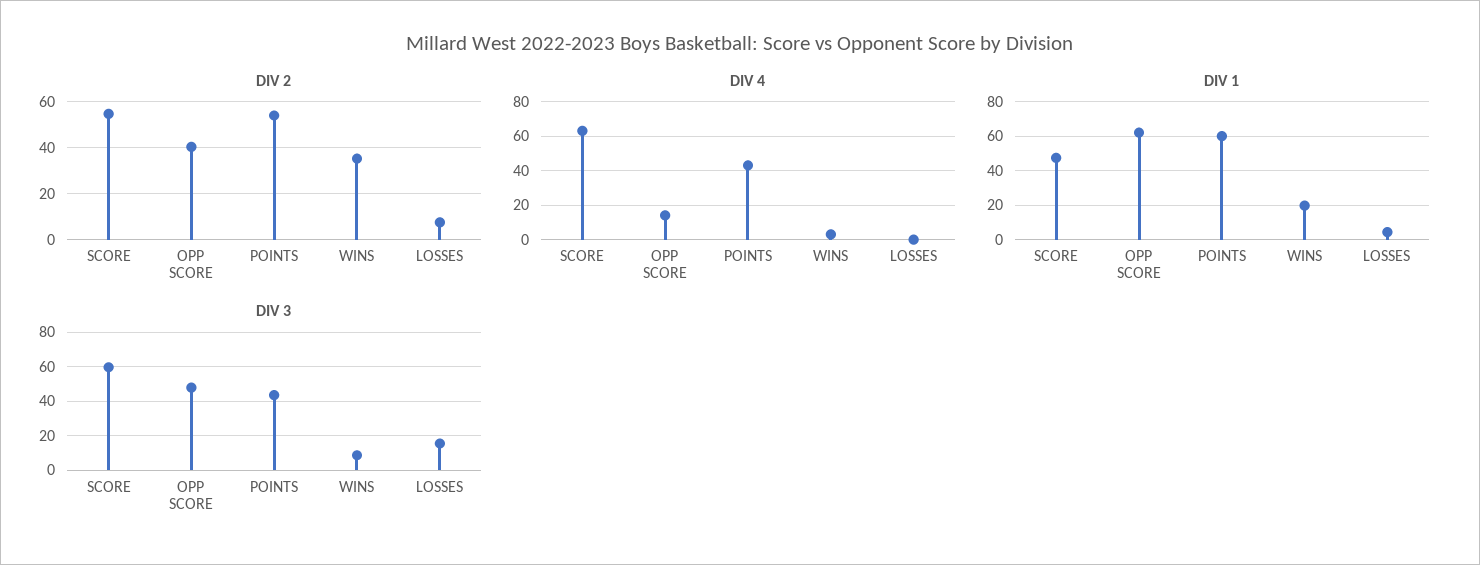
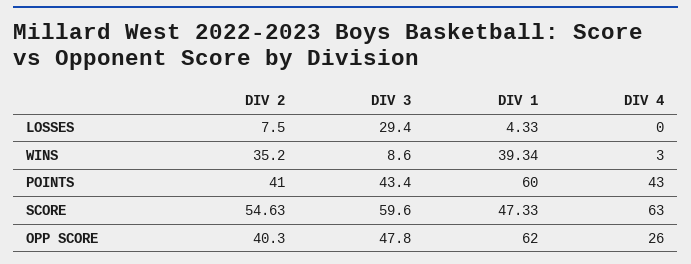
DIV 2, POINTS: 55 -> 41
DIV 4, OPP SCORE: 15 -> 26
DIV 1, WINS: 20 -> 39.34
DIV 3, LOSSES: 15 -> 29.4

